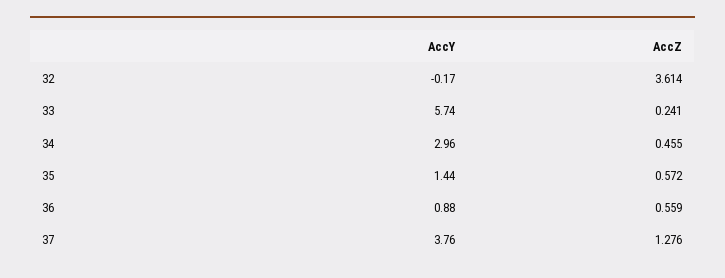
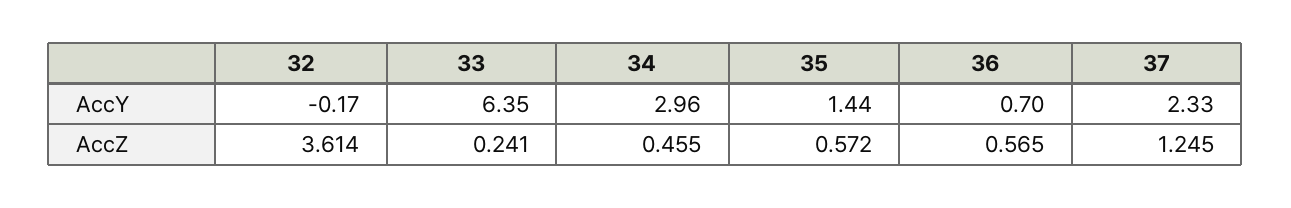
AccY, 33: 5.74 -> 6.35
AccY, 36: 0.88 -> 0.7
AccZ, 36: 0.559 -> 0.565
AccY, 37: 3.76 -> 2.33
AccZ, 37: 1.276 -> 1.245

